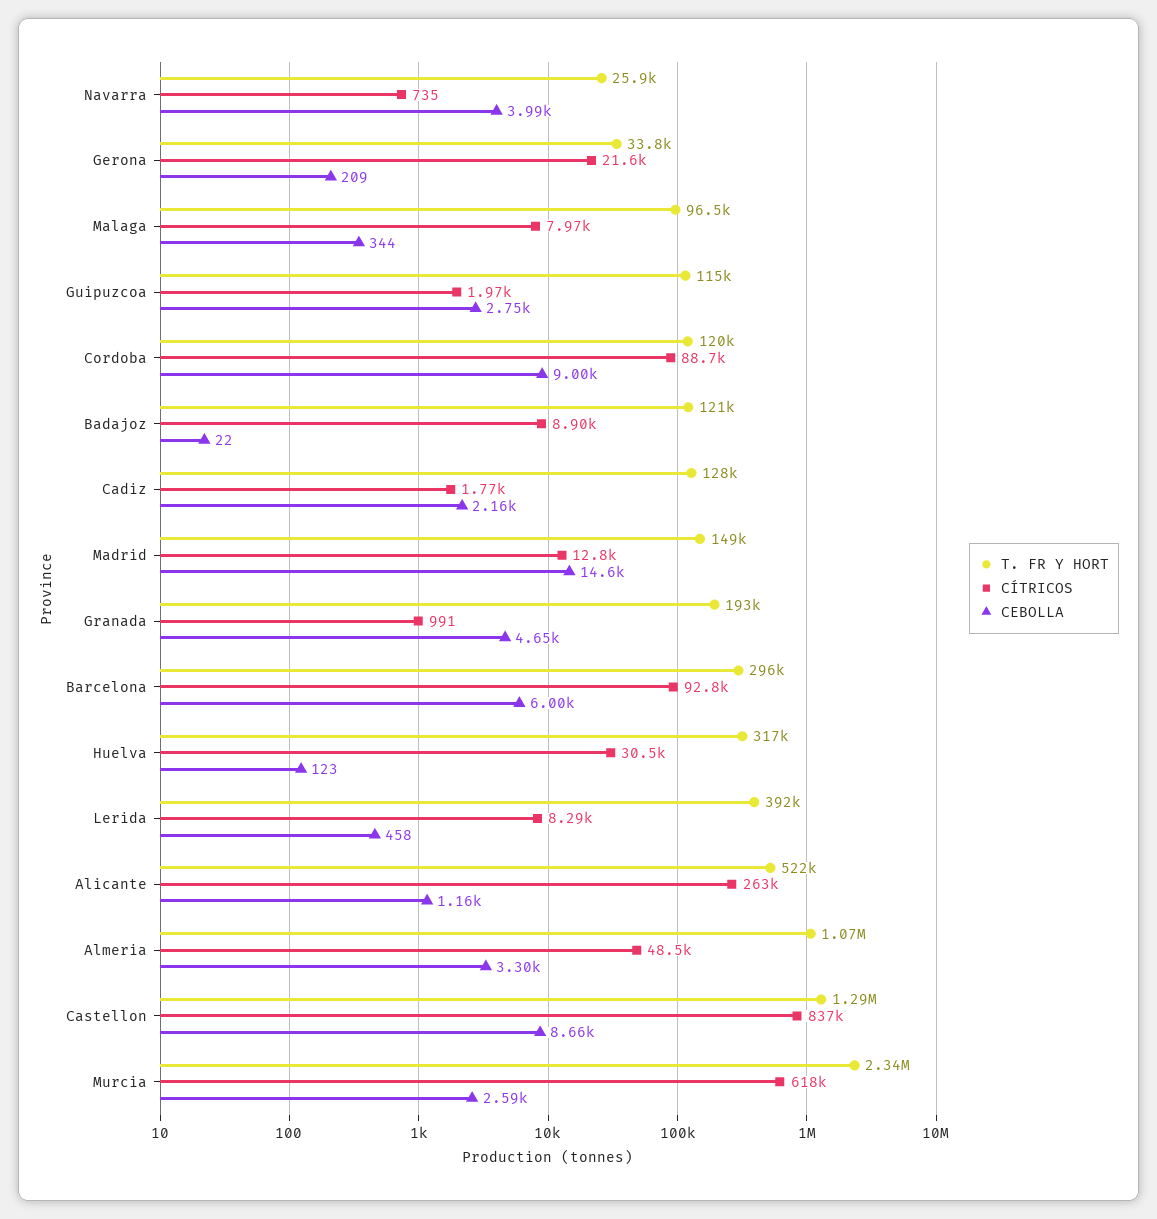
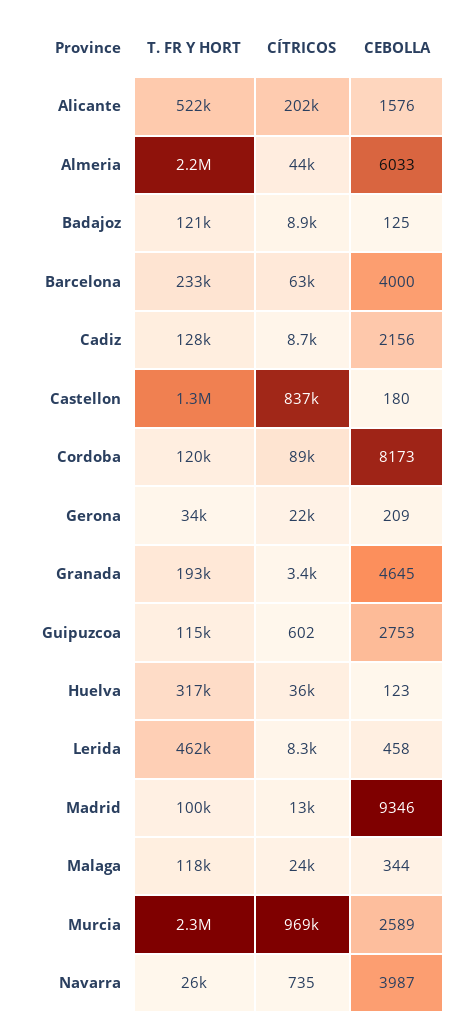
T. FR Y HORT, Malaga: 96500 -> 118000
CÍTRICOS, Malaga: 7970 -> 24000
CÍTRICOS, Guipuzcoa: 1970 -> 602
CEBOLLA, Cordoba: 9000 -> 8173
CEBOLLA, Badajoz: 22 -> 125
CÍTRICOS, Cadiz: 1770 -> 8700
T. FR Y HORT, Madrid: 149000 -> 100000
CEBOLLA, Madrid: 14600 -> 9346
CÍTRICOS, Granada: 991 -> 3400
T. FR Y HORT, Barcelona: 296000 -> 233000
CÍTRICOS, Barcelona: 92800 -> 63000
CEBOLLA, Barcelona: 6000 -> 4000
CÍTRICOS, Huelva: 30500 -> 36000
T. FR Y HORT, Lerida: 392000 -> 462000
CÍTRICOS, Alicante: 263000 -> 202000
CEBOLLA, Alicante: 1160 -> 1576
T. FR Y HORT, Almeria: 1070000 -> 2200000
CÍTRICOS, Almeria: 48500 -> 44000
CEBOLLA, Almeria: 3300 -> 6033
CEBOLLA, Castellon: 8660 -> 180
CÍTRICOS, Murcia: 618000 -> 969000

